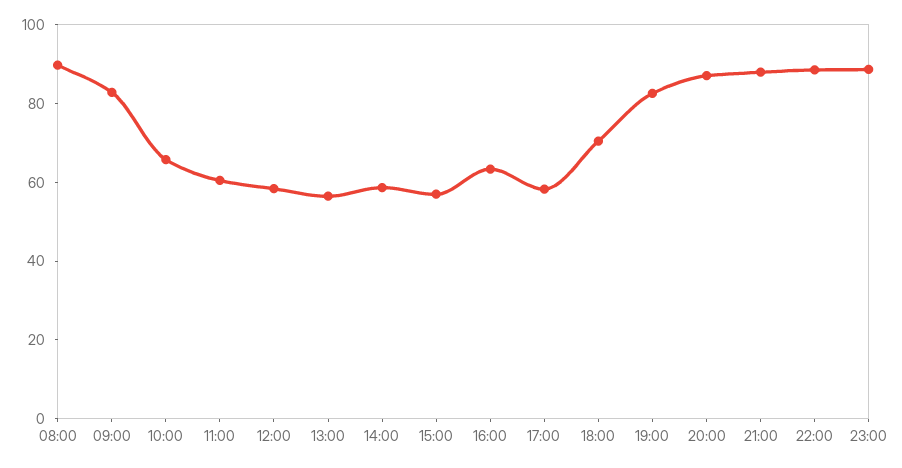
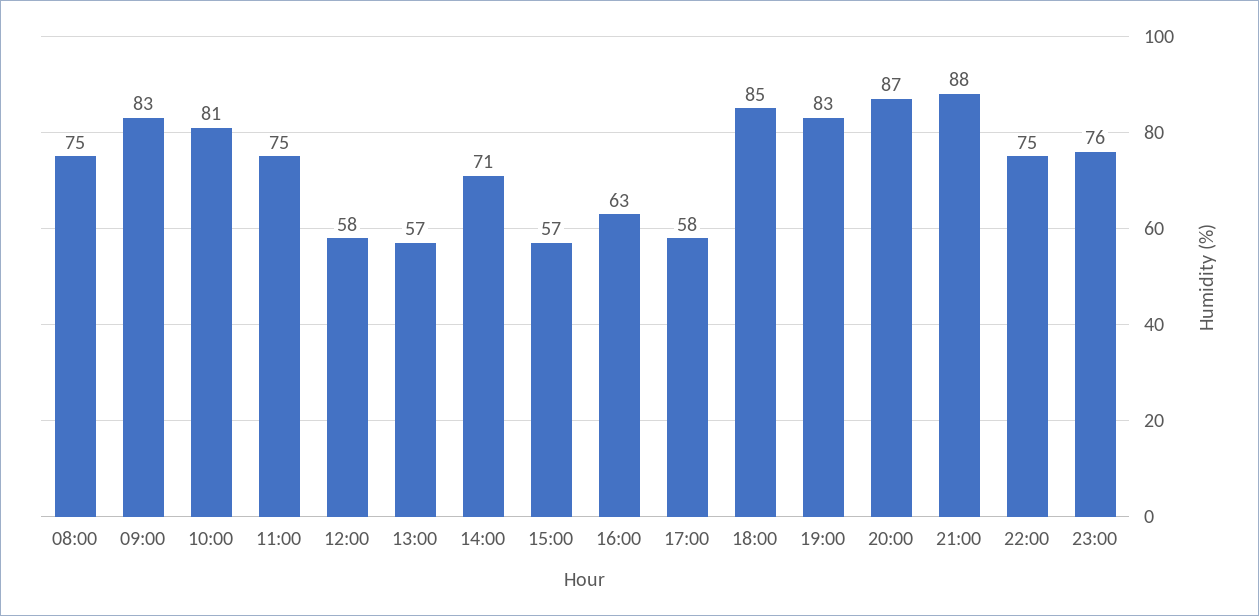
08:00: 90 -> 75
10:00: 65 -> 81
11:00: 60 -> 75
14:00: 60 -> 71
18:00: 70 -> 85
22:00: 90 -> 75
23:00: 90 -> 76

